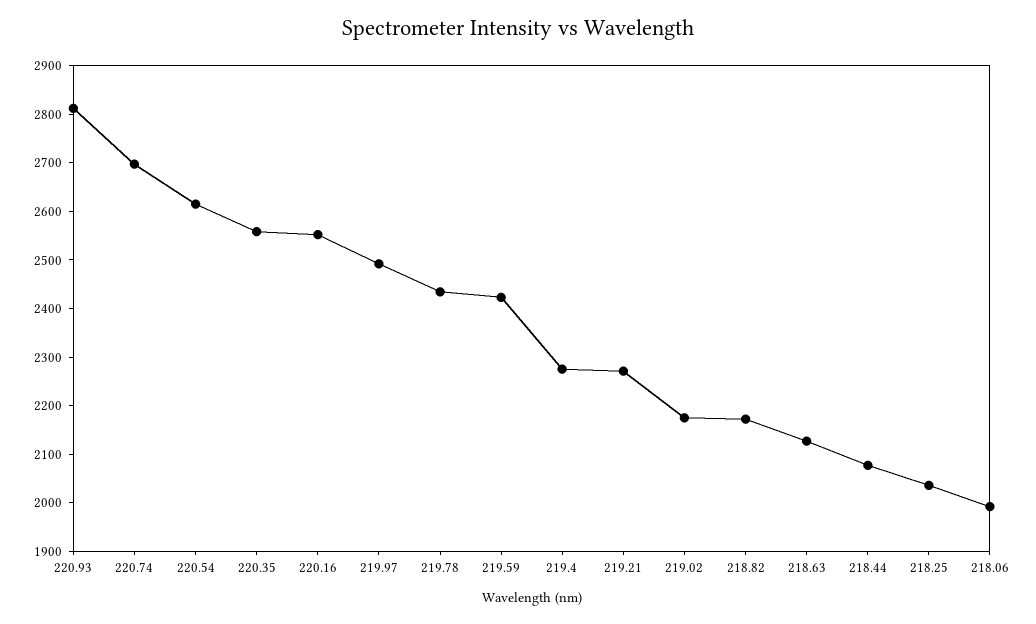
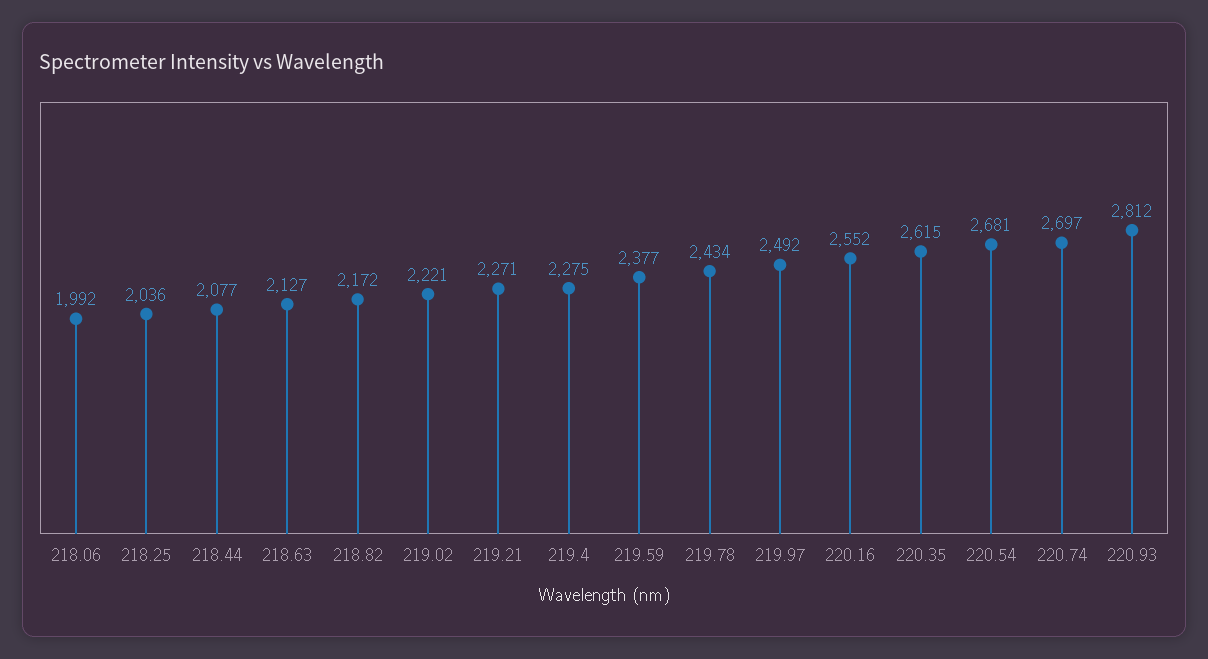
220.54: 2620 -> 2681
220.35: 2560 -> 2615
219.59: 2420 -> 2377
219.02: 2180 -> 2221

